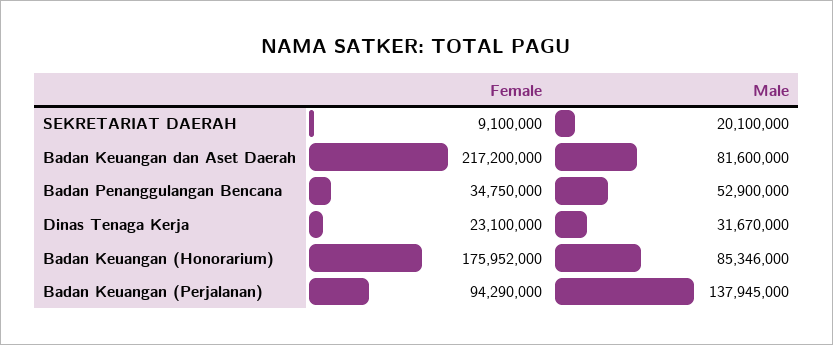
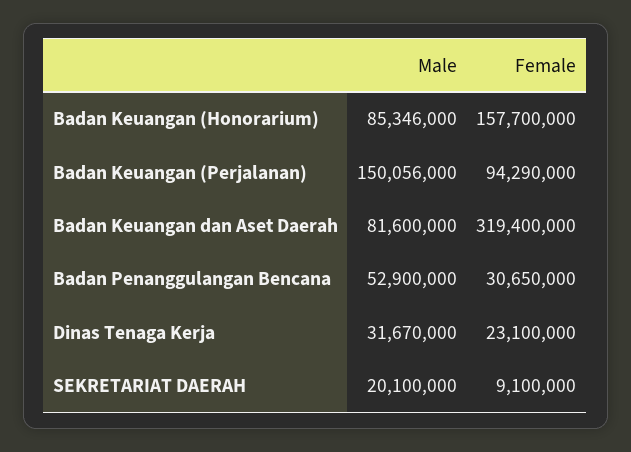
Female, Badan Keuangan dan Aset Daerah: 217200000 -> 319400000
Female, Badan Penanggulangan Bencana: 34750000 -> 30650000
Female, Badan Keuangan (Honorarium): 175952000 -> 157700000
Male, Badan Keuangan (Perjalanan): 137945000 -> 150056000

